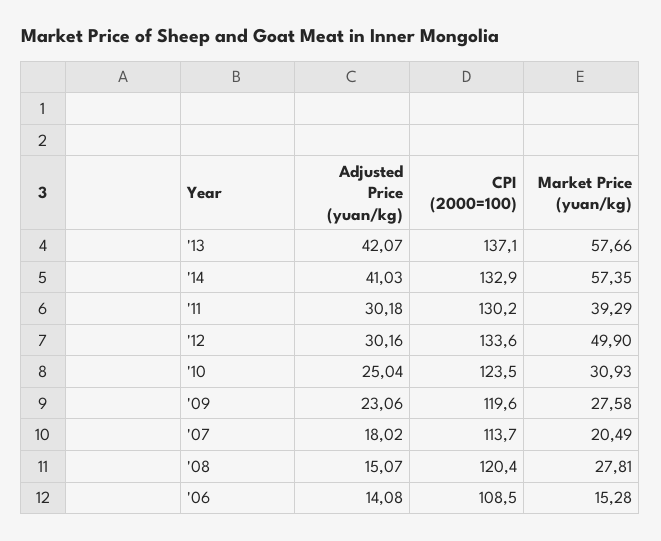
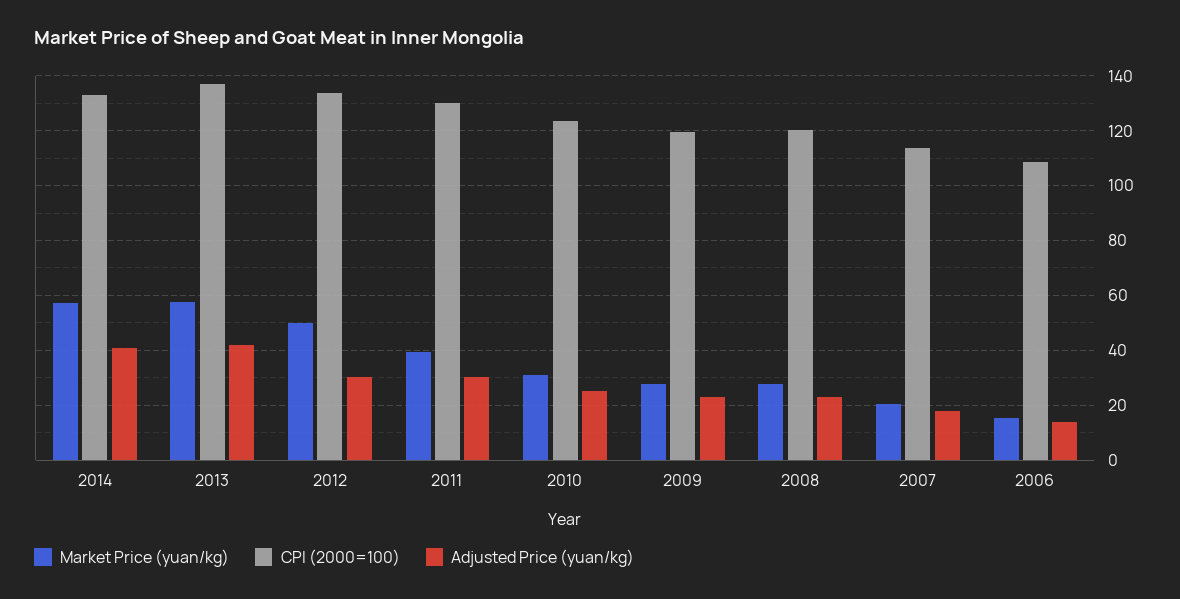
Adjusted Price (yuan/kg), '08: 15.07 -> 22.5

